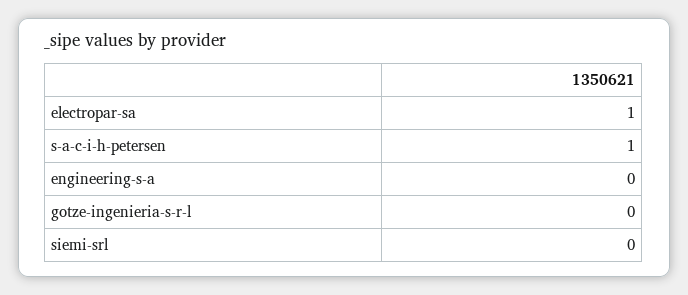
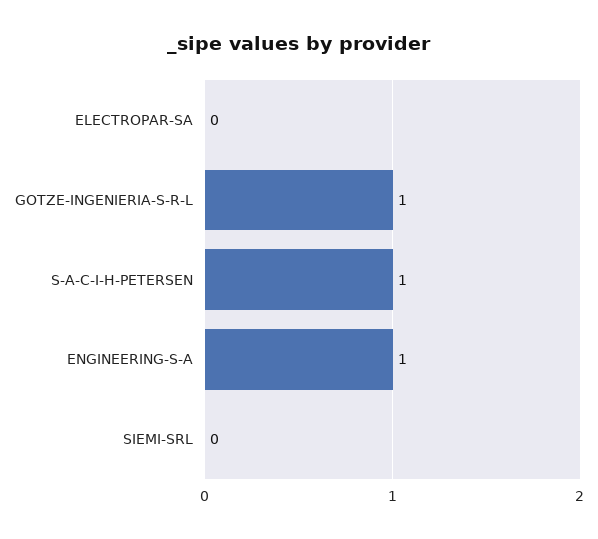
electropar-sa: 1 -> 0
engineering-s-a: 0 -> 1
gotze-ingenieria-s-r-l: 0 -> 1

